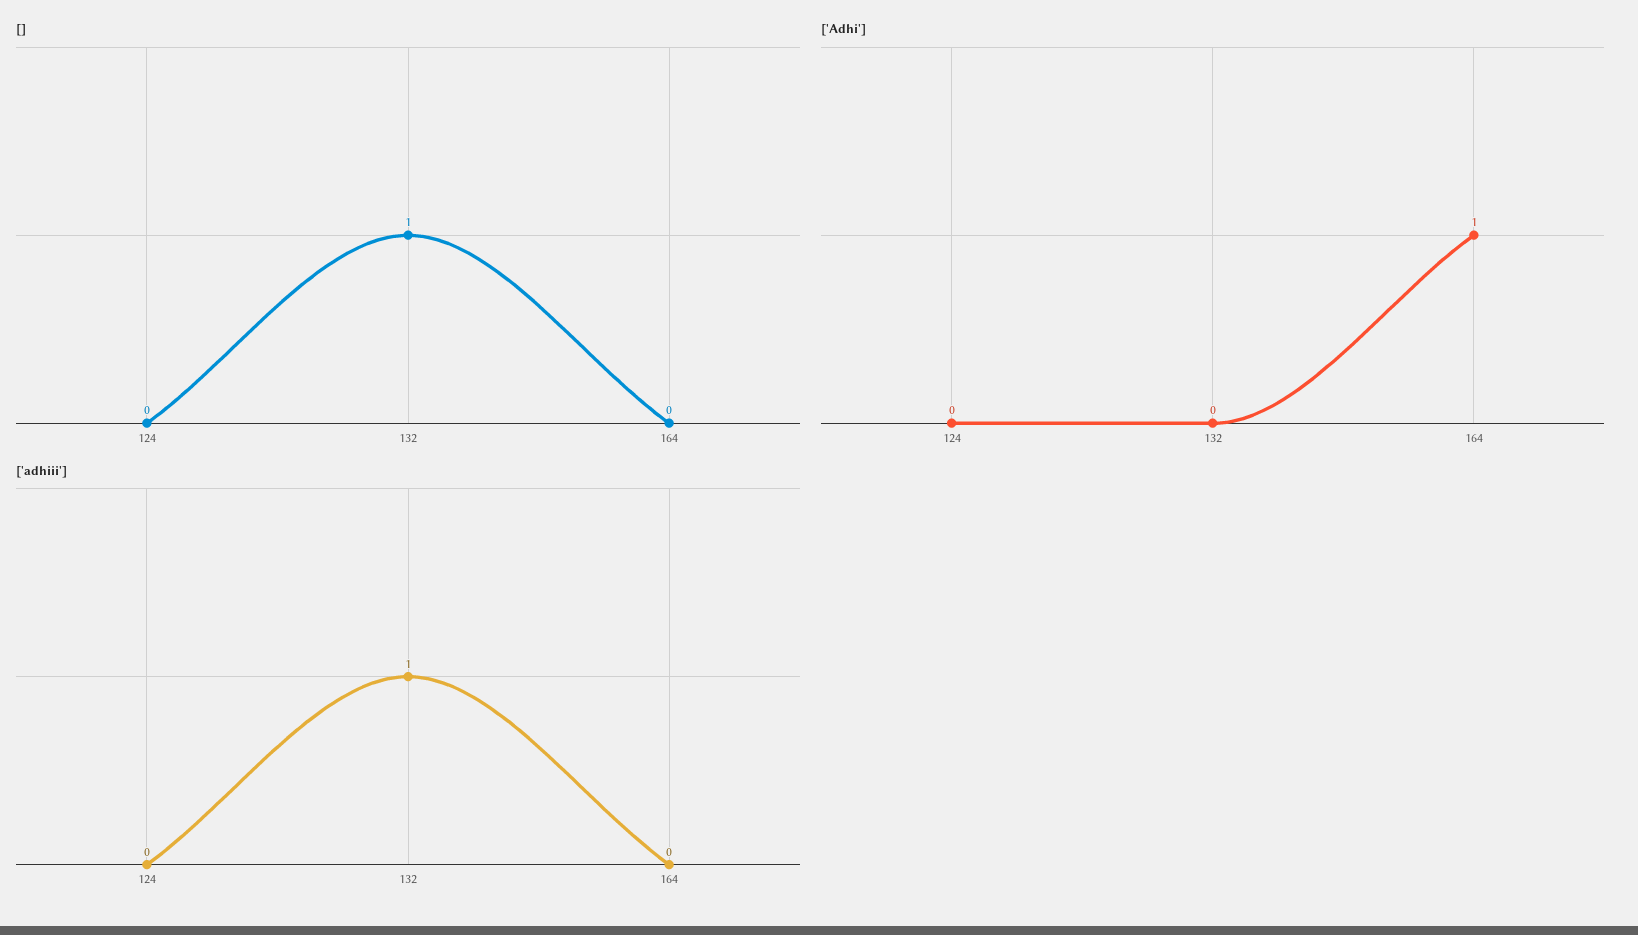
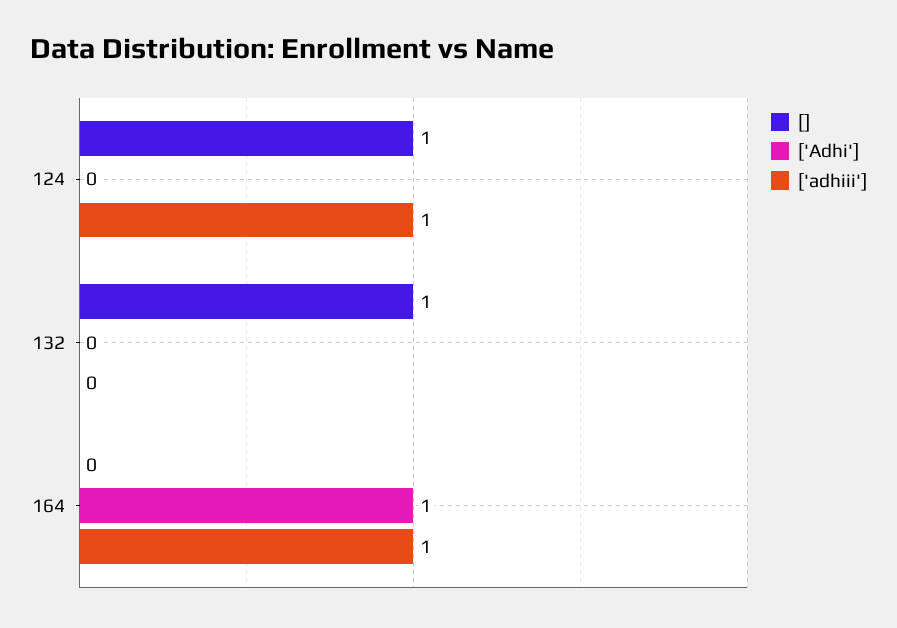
[], 124: 0 -> 1
['adhiii'], 124: 0 -> 1
['adhiii'], 132: 1 -> 0
['adhiii'], 164: 0 -> 1

